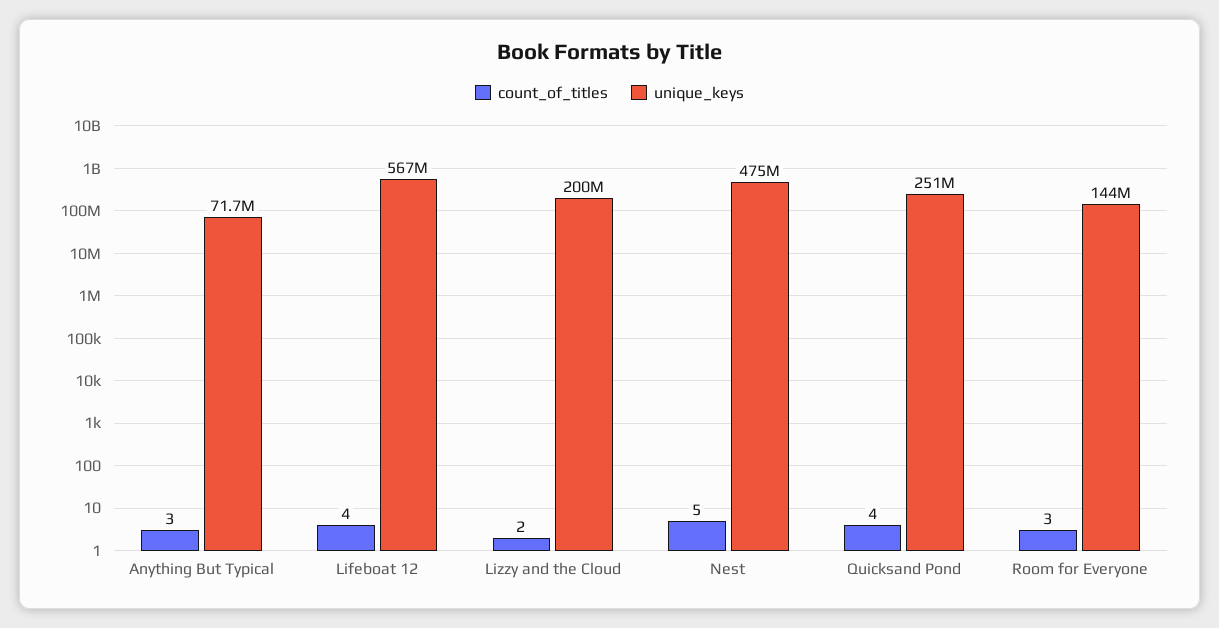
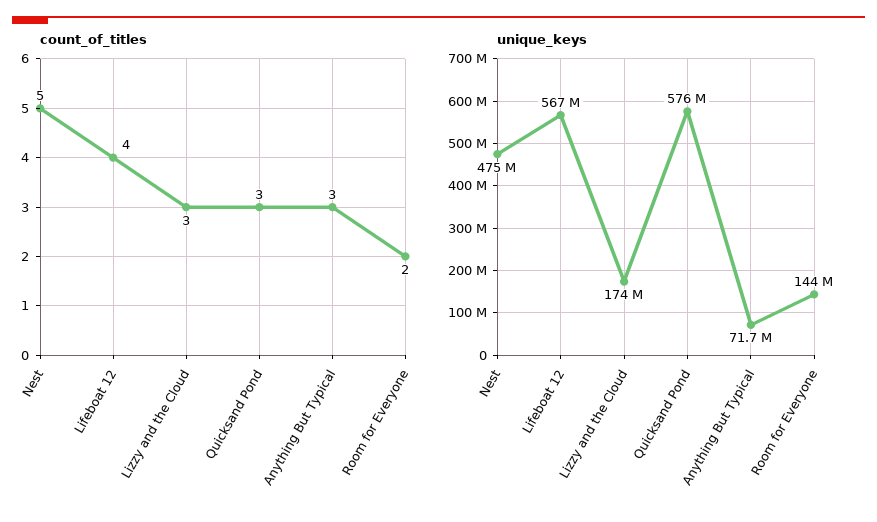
count_of_titles, Lizzy and the Cloud: 2 -> 3
unique_keys, Lizzy and the Cloud: 200000000 -> 174000000
count_of_titles, Quicksand Pond: 4 -> 3
unique_keys, Quicksand Pond: 251000000 -> 576000000
count_of_titles, Room for Everyone: 3 -> 2

